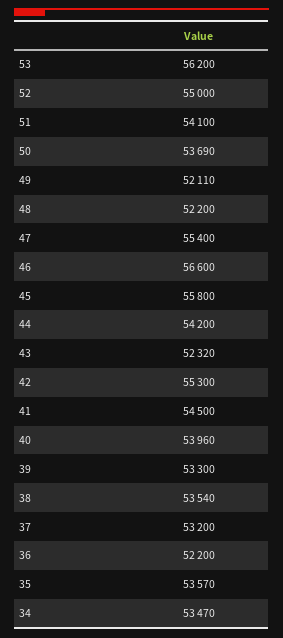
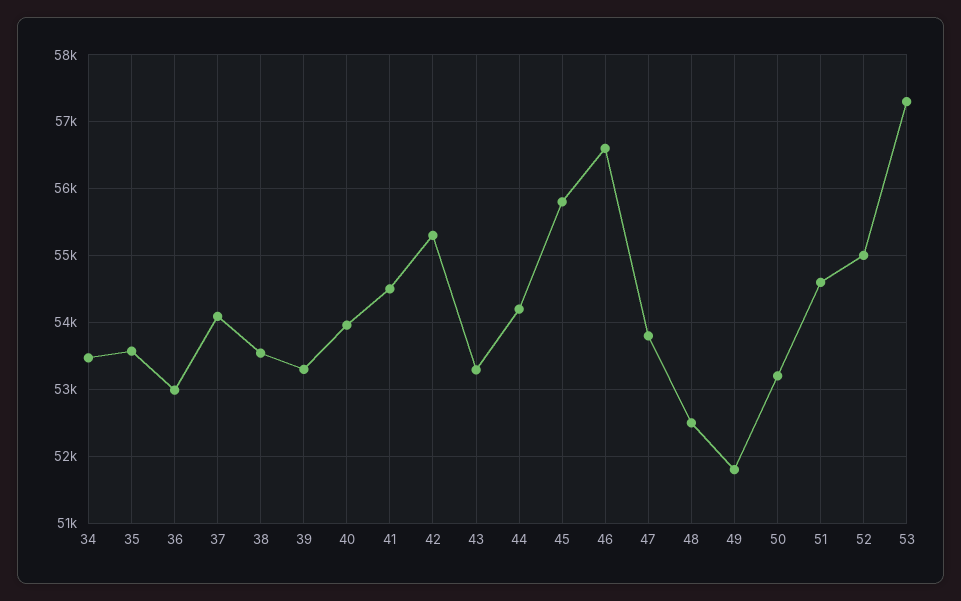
53: 56200 -> 57300
51: 54100 -> 54600
50: 53690 -> 53200
49: 52110 -> 51800
48: 52200 -> 52500
47: 55400 -> 53800
43: 52320 -> 53300
37: 53200 -> 54100
36: 52200 -> 53000

